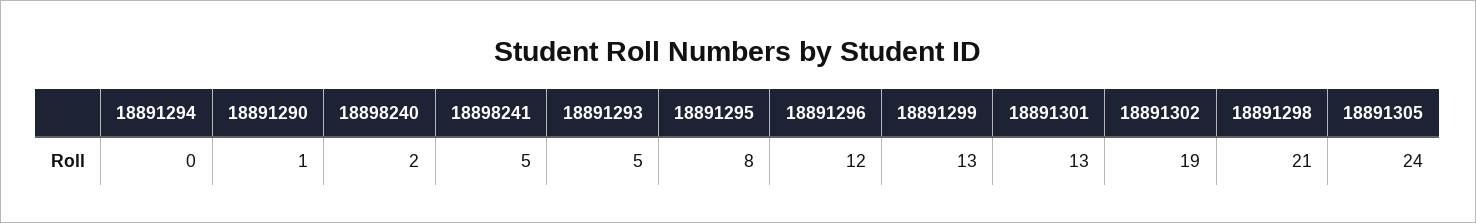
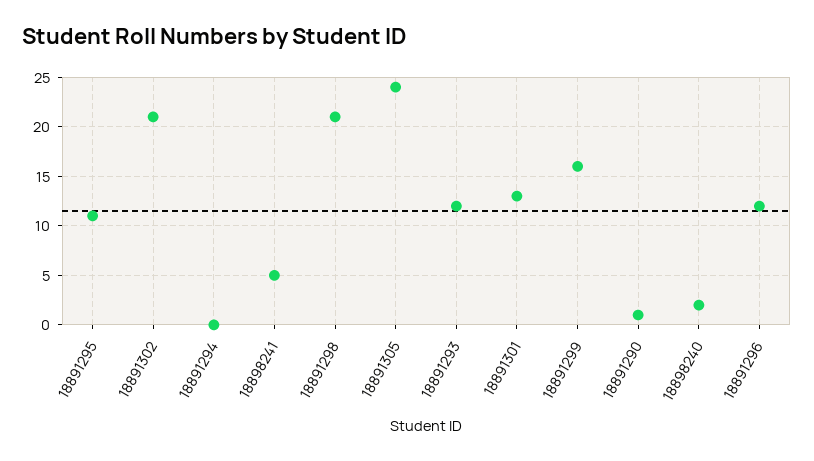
18891293: 5 -> 12
18891295: 8 -> 11
18891299: 13 -> 16
18891302: 19 -> 21

